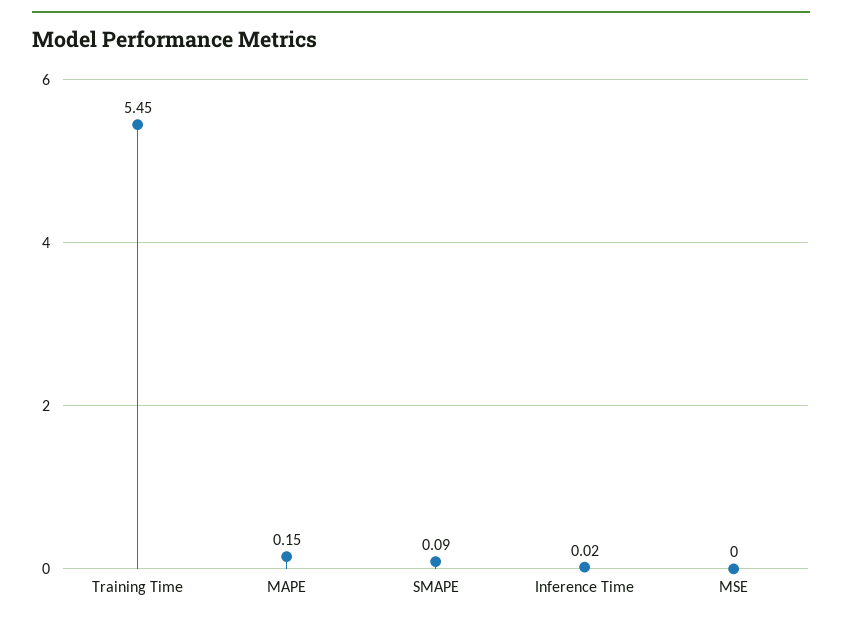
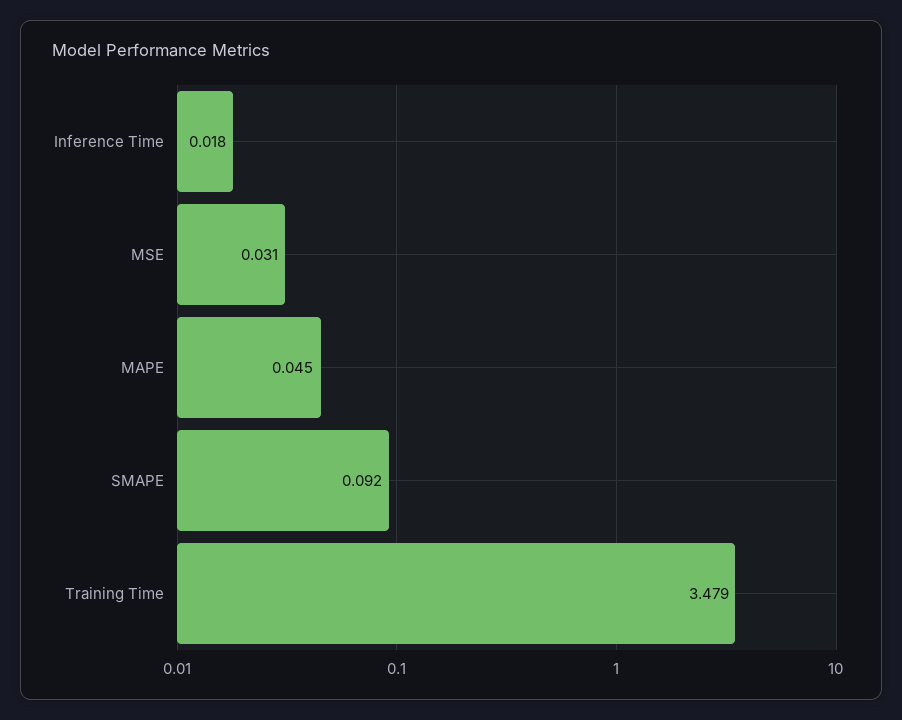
Training Time: 5.45 -> 3.479
MAPE: 0.15 -> 0.045
MSE: 0 -> 0.031

